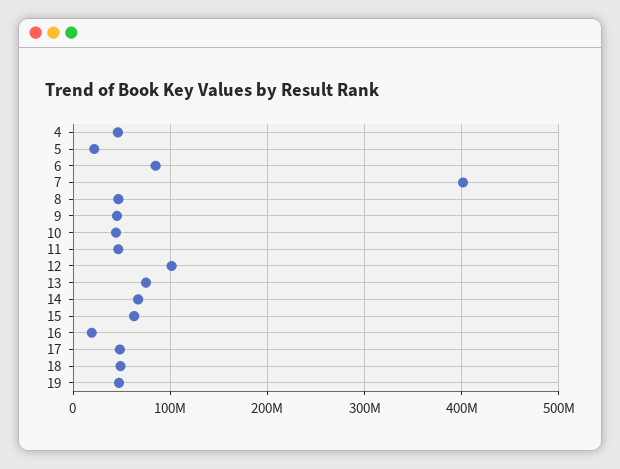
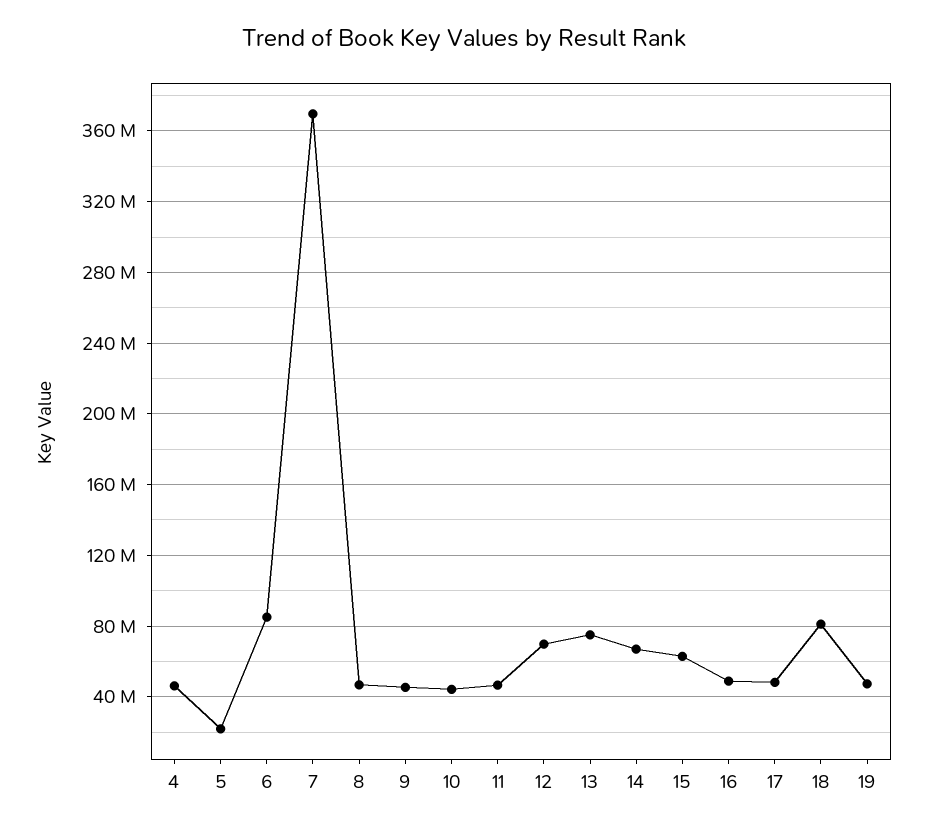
7: 400000000 -> 370000000
12: 100000000 -> 70000000
16: 20000000 -> 50000000
18: 50000000 -> 80000000

